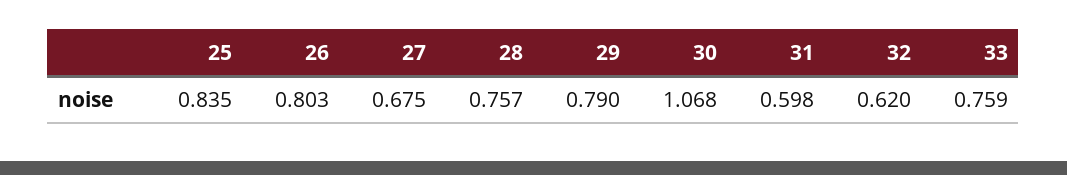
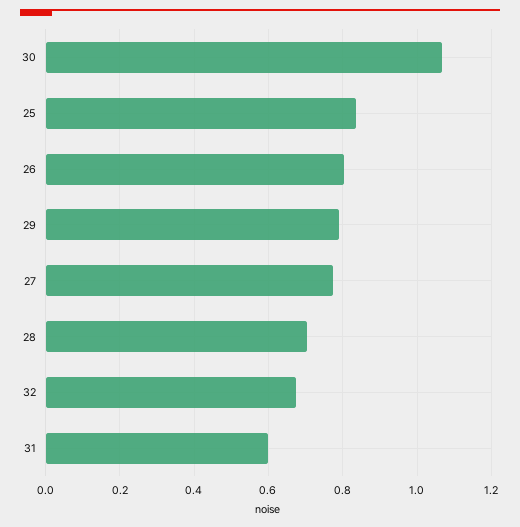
27: 0.675 -> 0.78
28: 0.757 -> 0.7
32: 0.62 -> 0.68
33: 0.759 -> none

